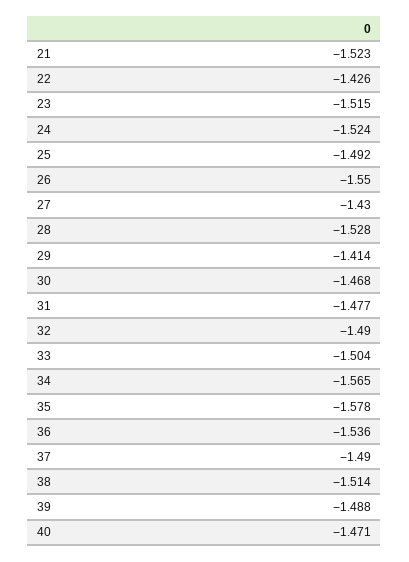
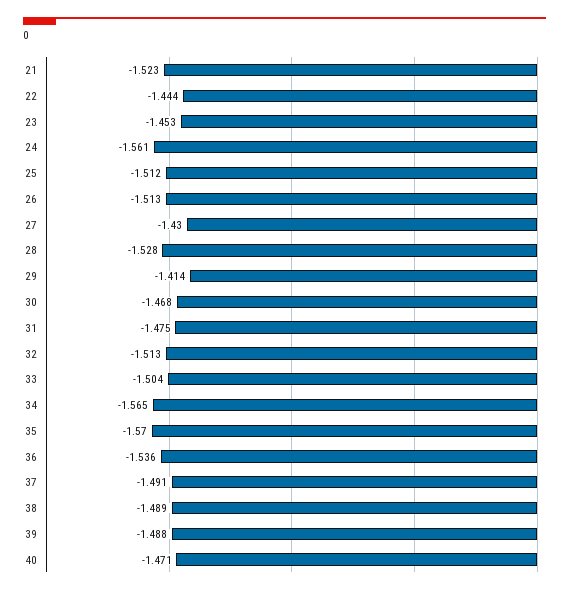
22: -1.426 -> -1.444
23: -1.515 -> -1.453
24: -1.524 -> -1.561
25: -1.492 -> -1.512
26: -1.55 -> -1.513
31: -1.477 -> -1.475
32: -1.49 -> -1.513
35: -1.578 -> -1.57
37: -1.49 -> -1.491
38: -1.514 -> -1.489

